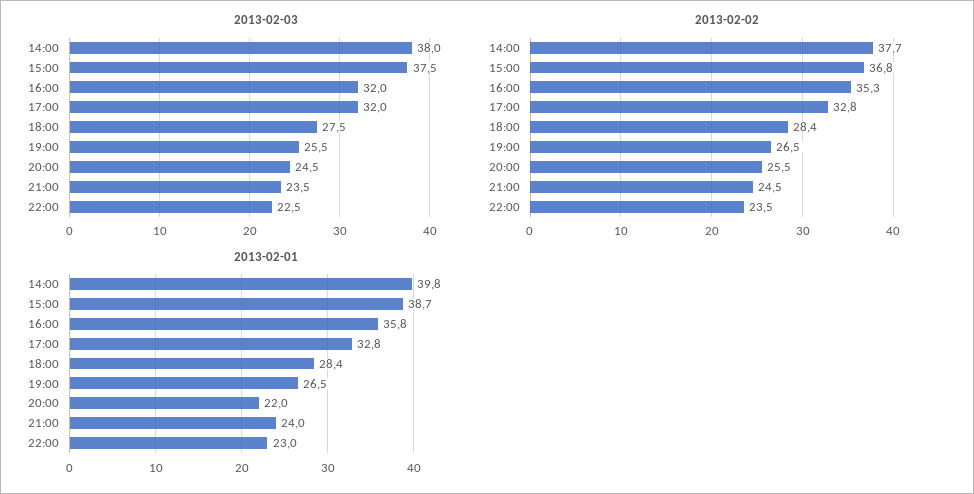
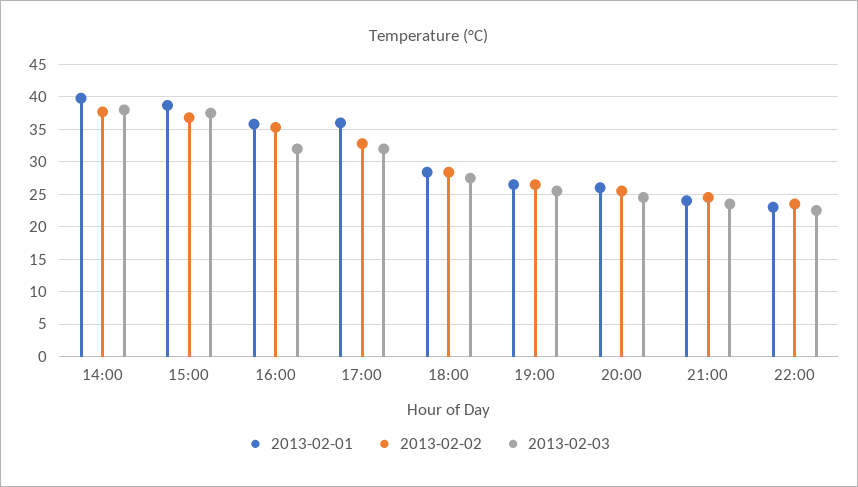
2013-02-01, 17:00: 32.8 -> 36
2013-02-01, 20:00: 22 -> 26

